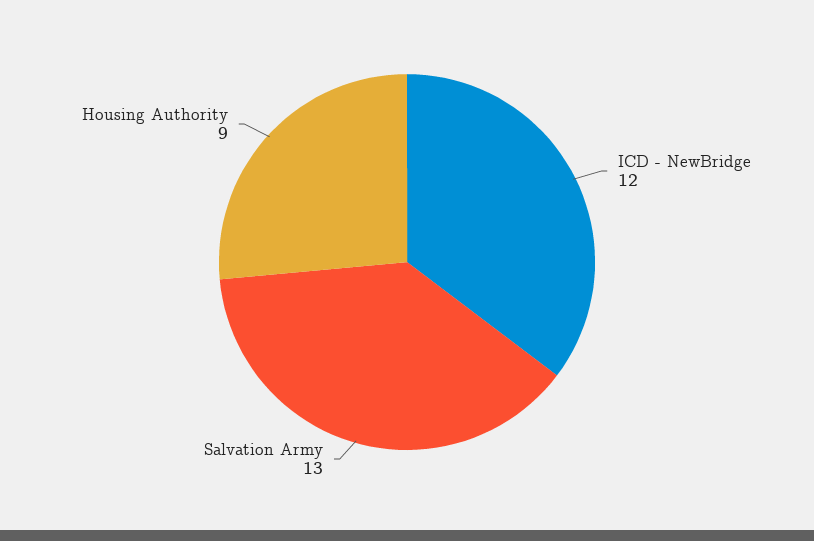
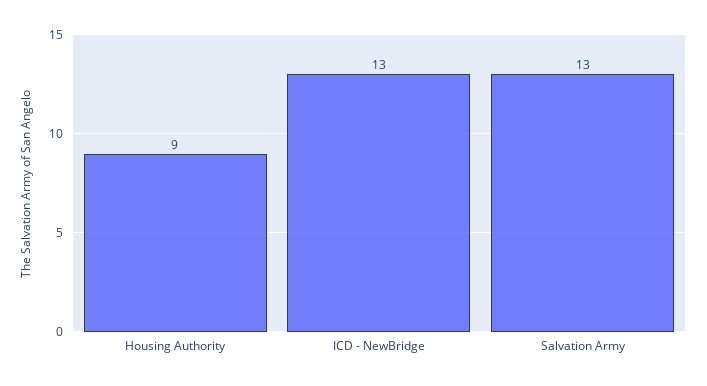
ICD - NewBridge: 12 -> 13

